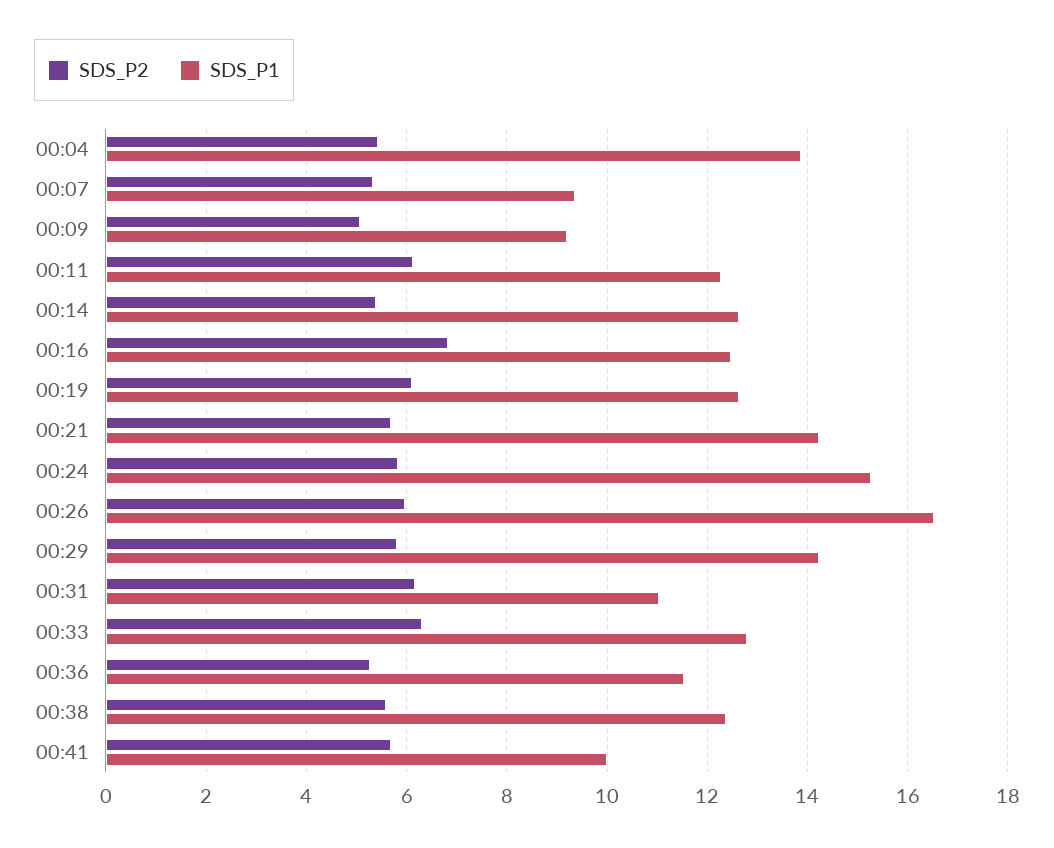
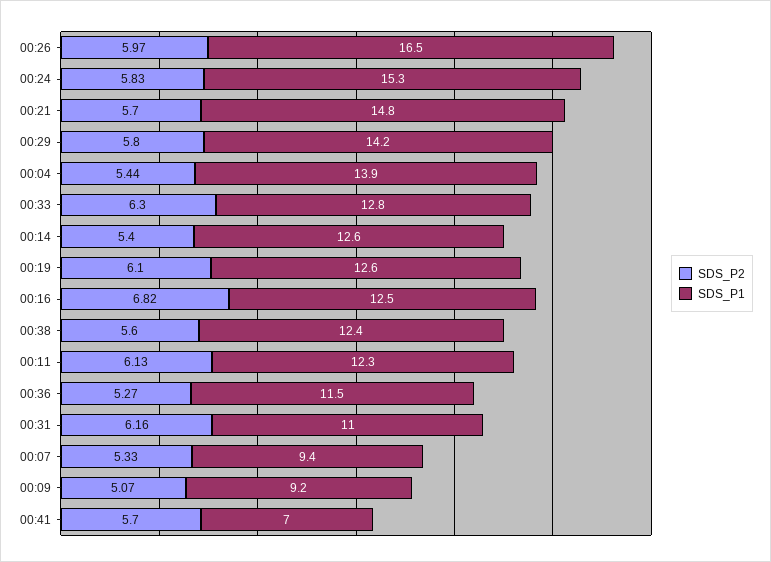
SDS_P1, 00:21: 14.2 -> 14.8
SDS_P1, 00:41: 10 -> 7

